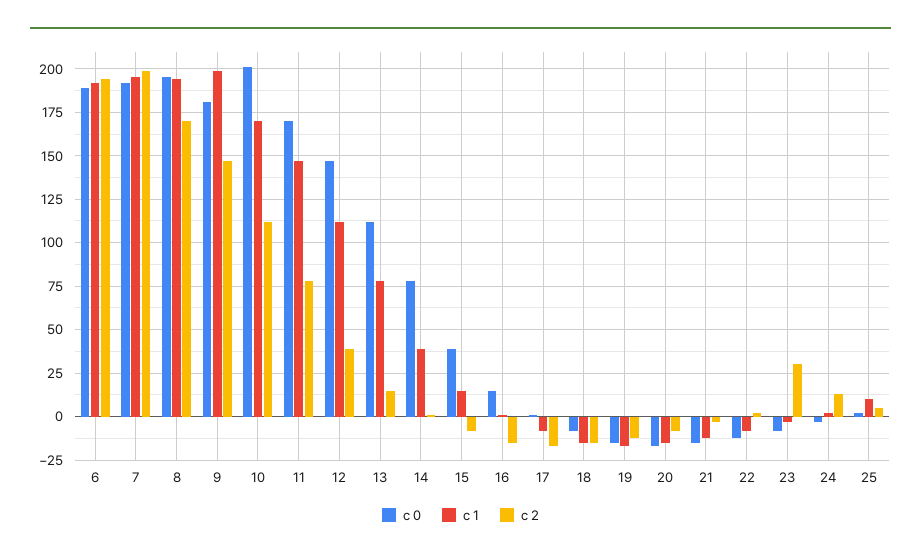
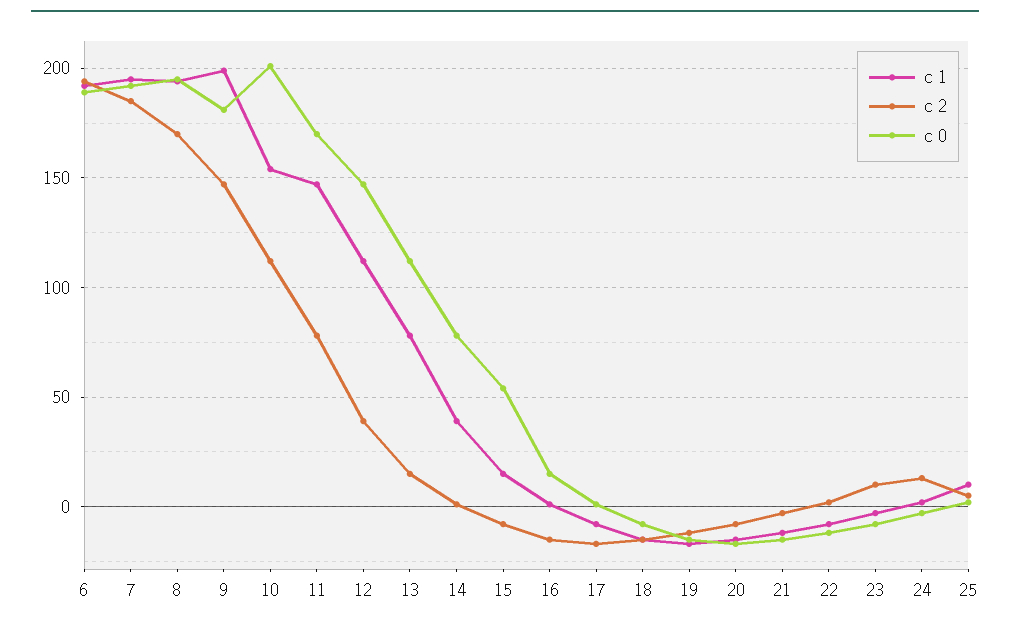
c 2, 7: 200 -> 185
c 1, 10: 170 -> 155
c 0, 15: 40 -> 55
c 2, 23: 30 -> 10

